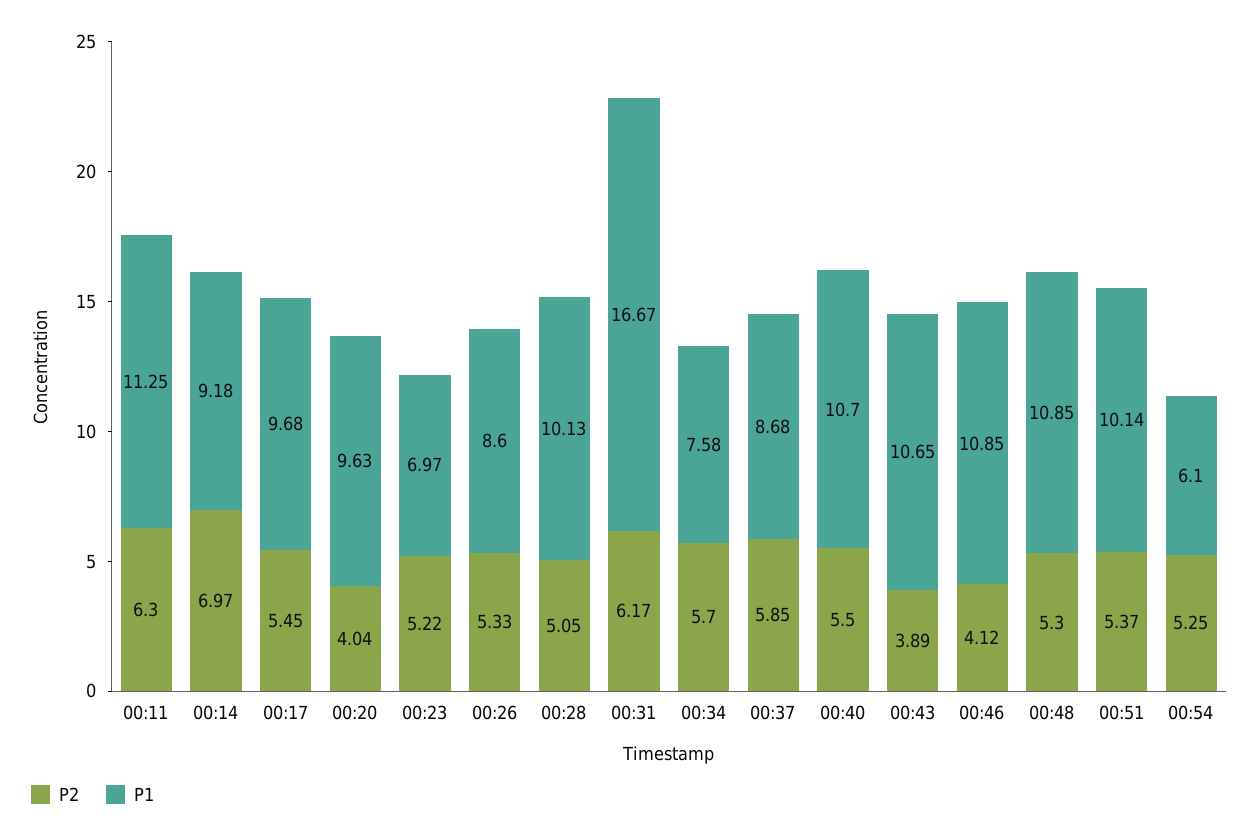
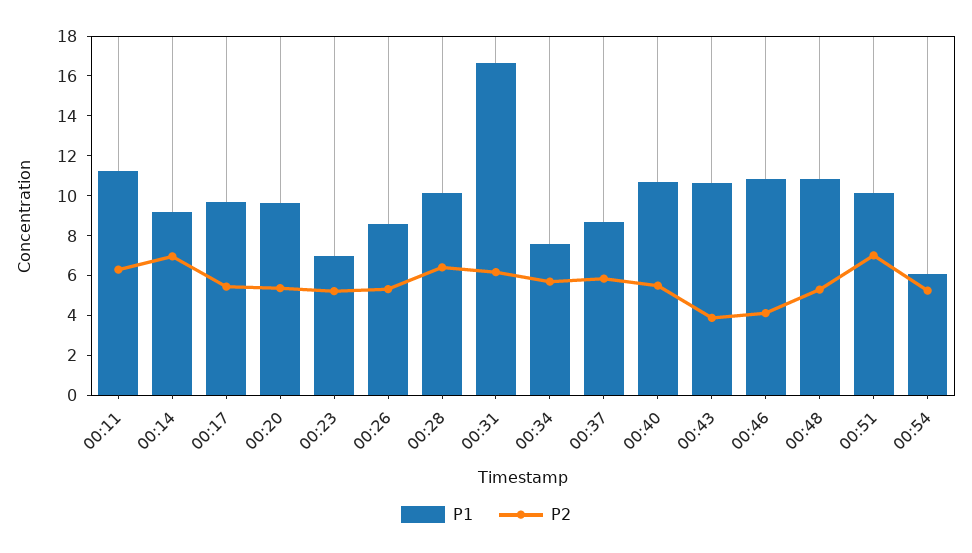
P2, 00:20: 4.04 -> 5.5
P2, 00:28: 5.05 -> 6.5
P2, 00:51: 5.37 -> 7

